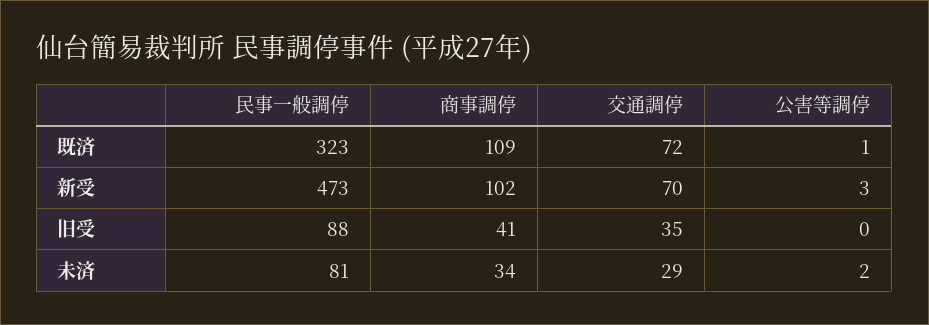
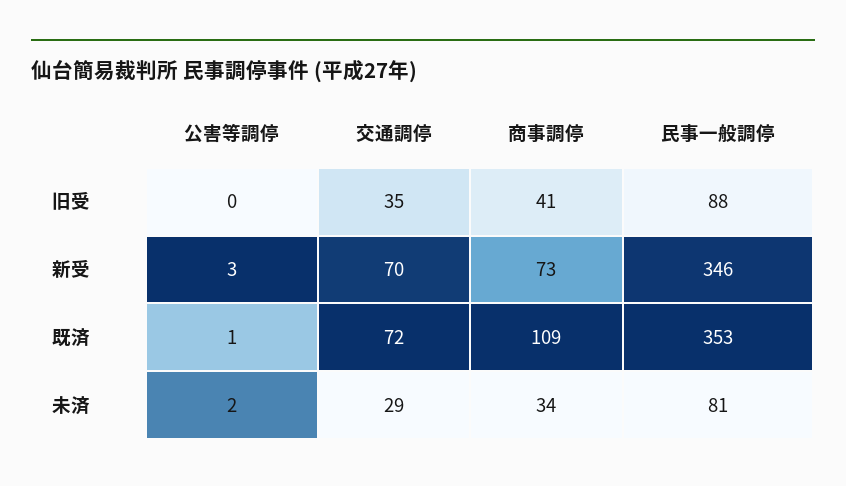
民事一般調停, 既済: 323 -> 353
民事一般調停, 新受: 473 -> 346
商事調停, 新受: 102 -> 73

